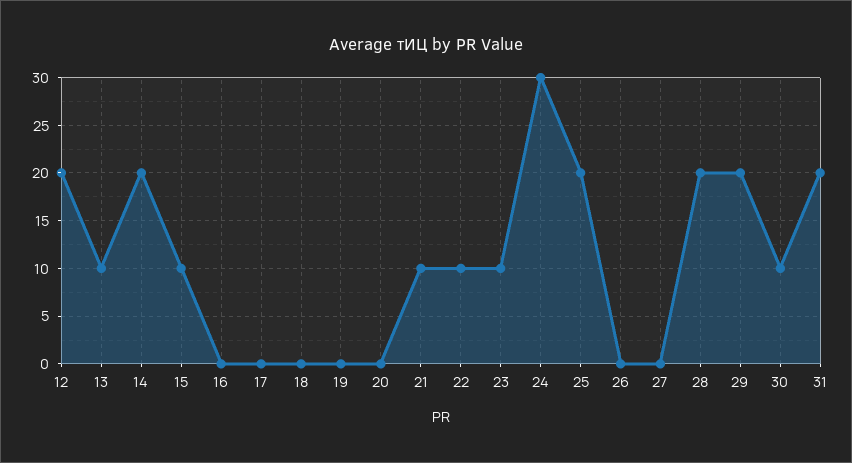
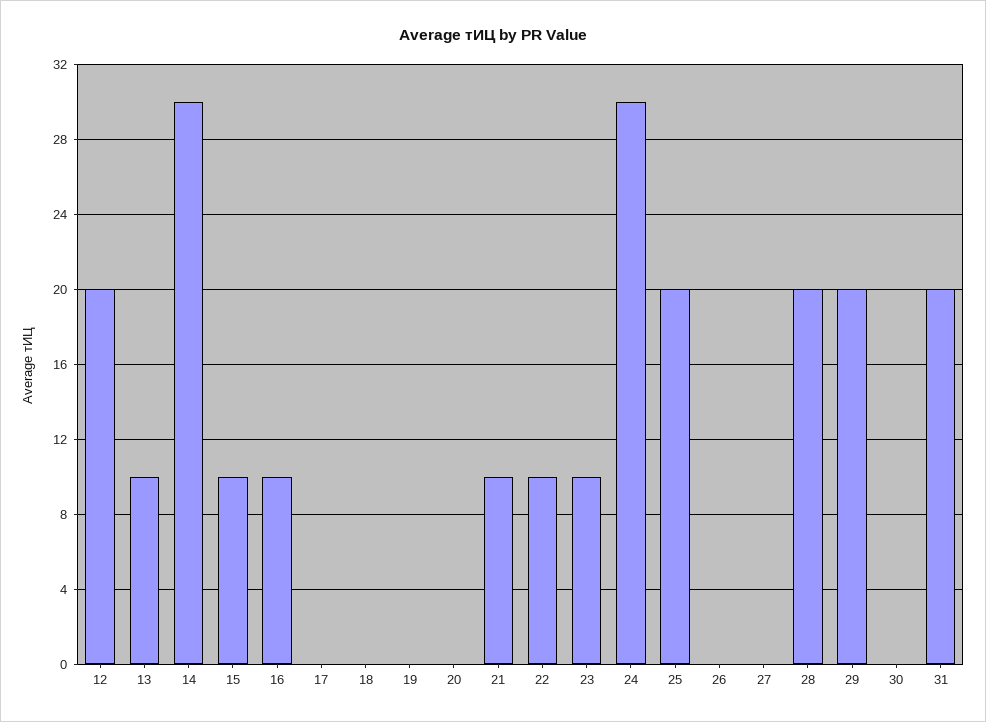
14: 20 -> 30
16: 0 -> 10
30: 10 -> 0

